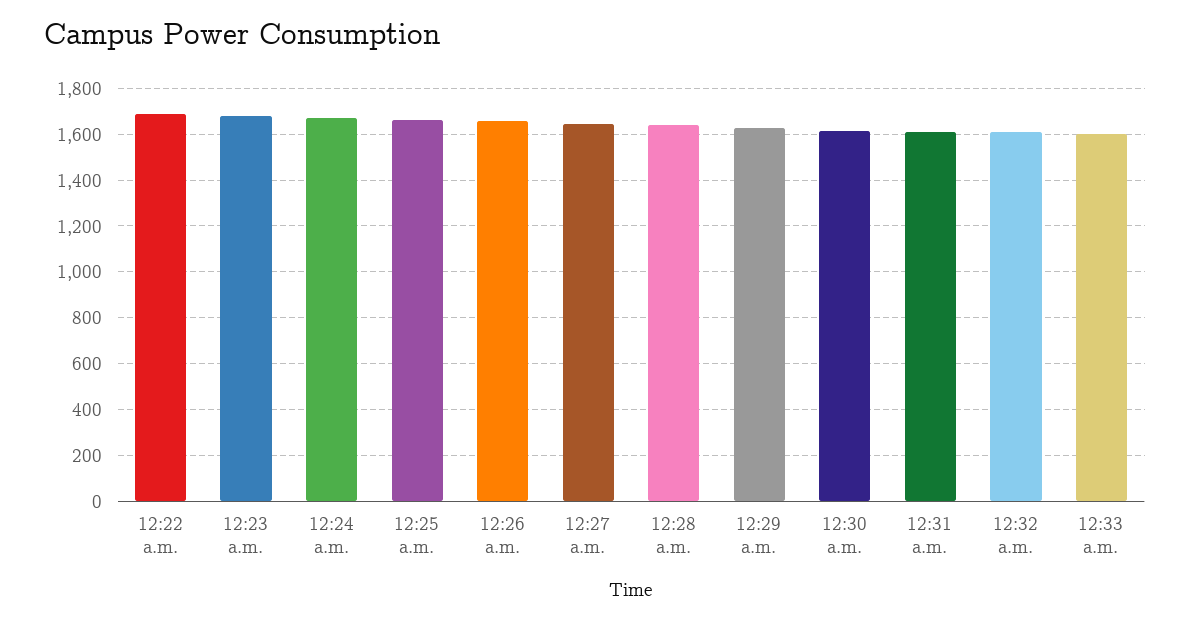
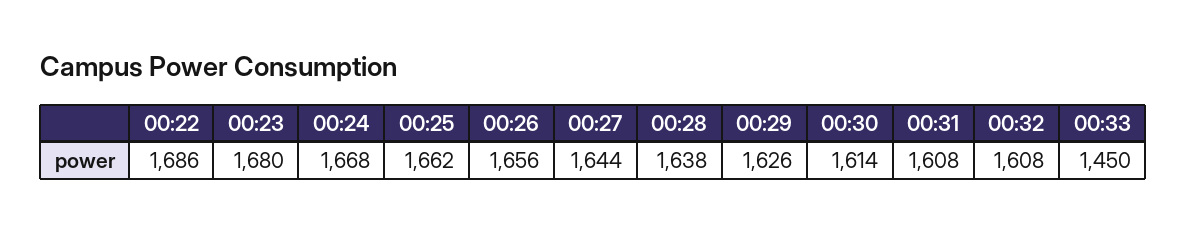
12:33 a.m.: 1600 -> 1450

